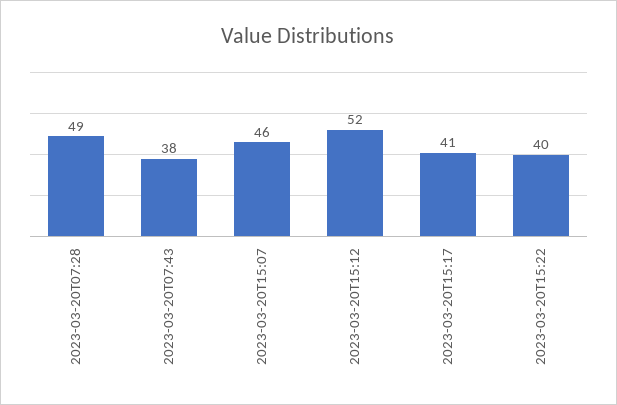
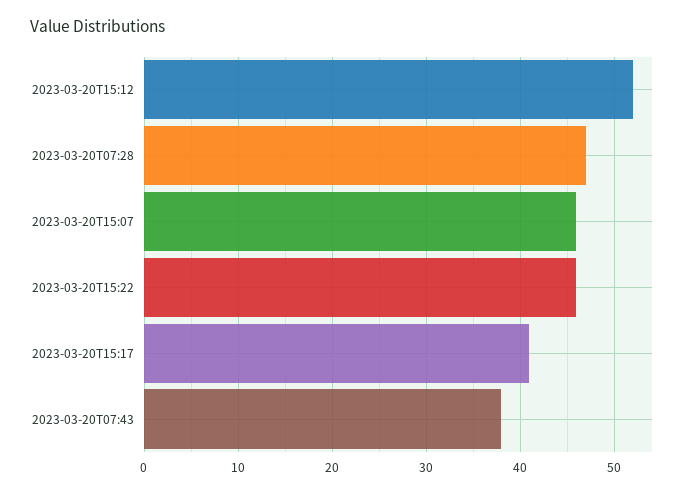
2023-03-20T07:28: 49 -> 47
2023-03-20T15:22: 40 -> 46

